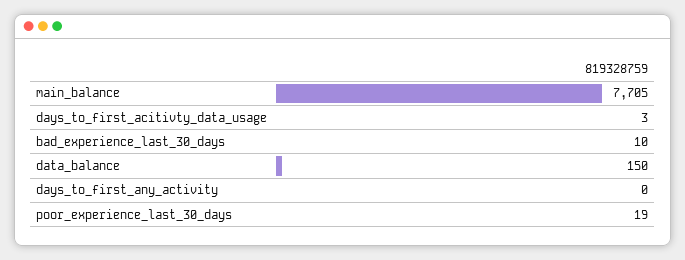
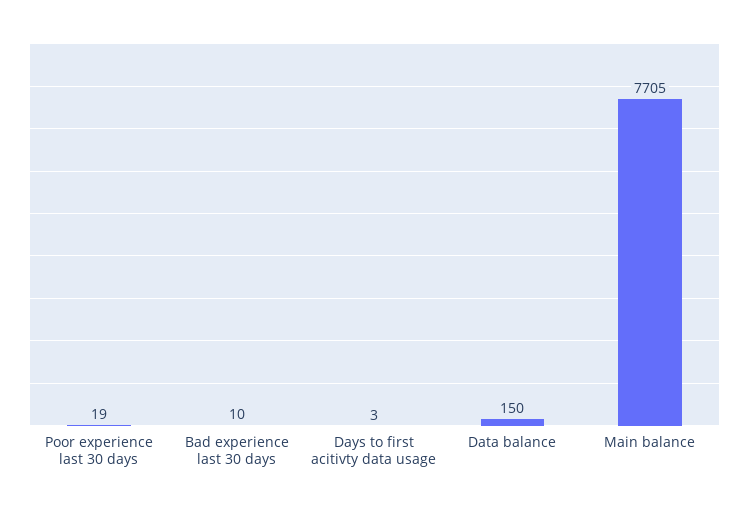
days_to_first_any_activity: 0 -> none

